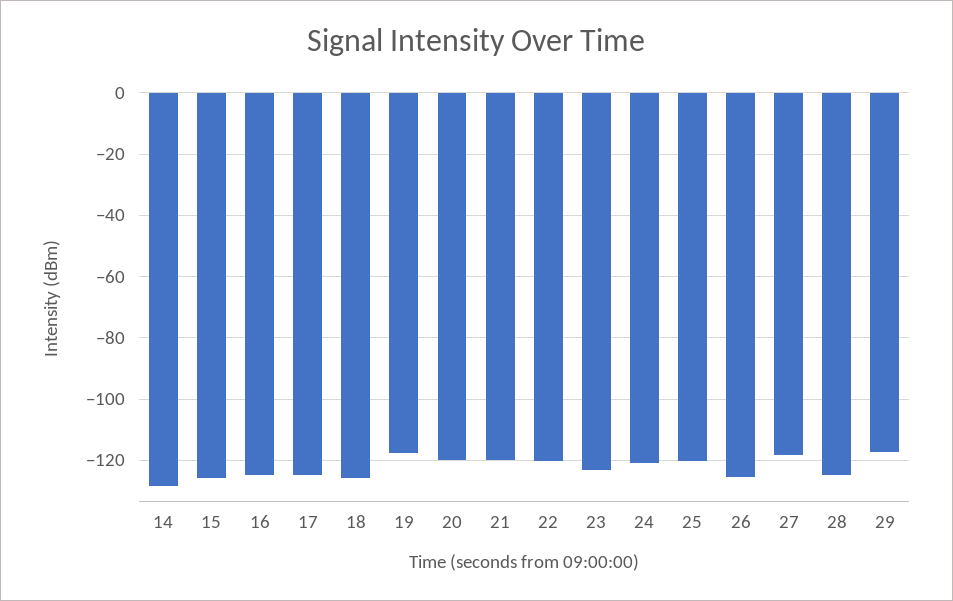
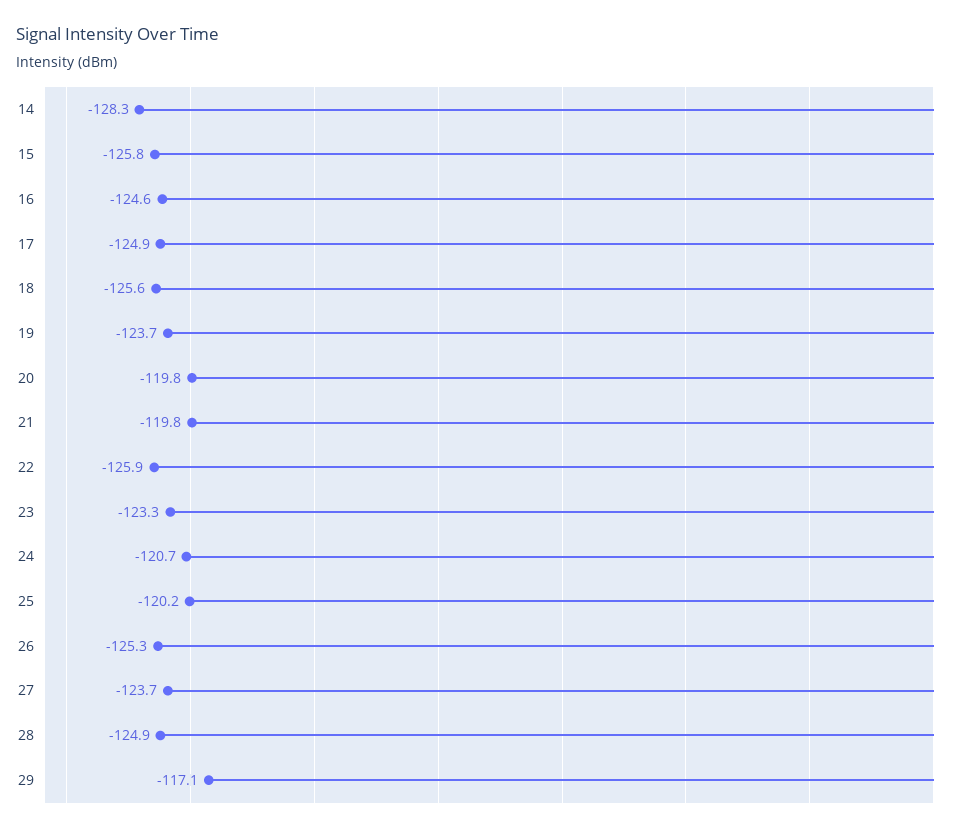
19: -118 -> -123.7
22: -120 -> -125.9
27: -118 -> -123.7

